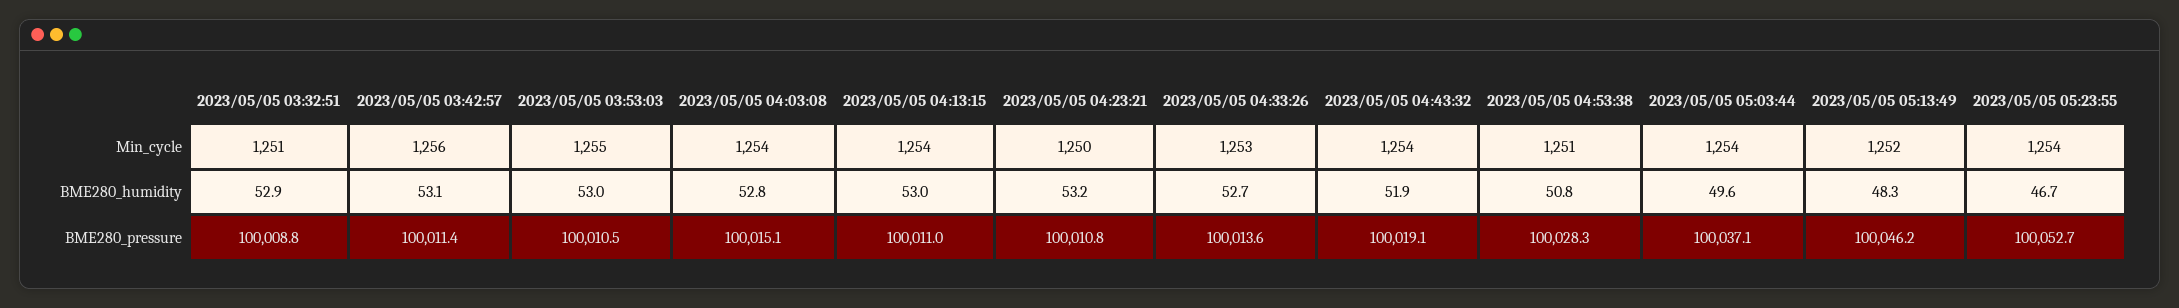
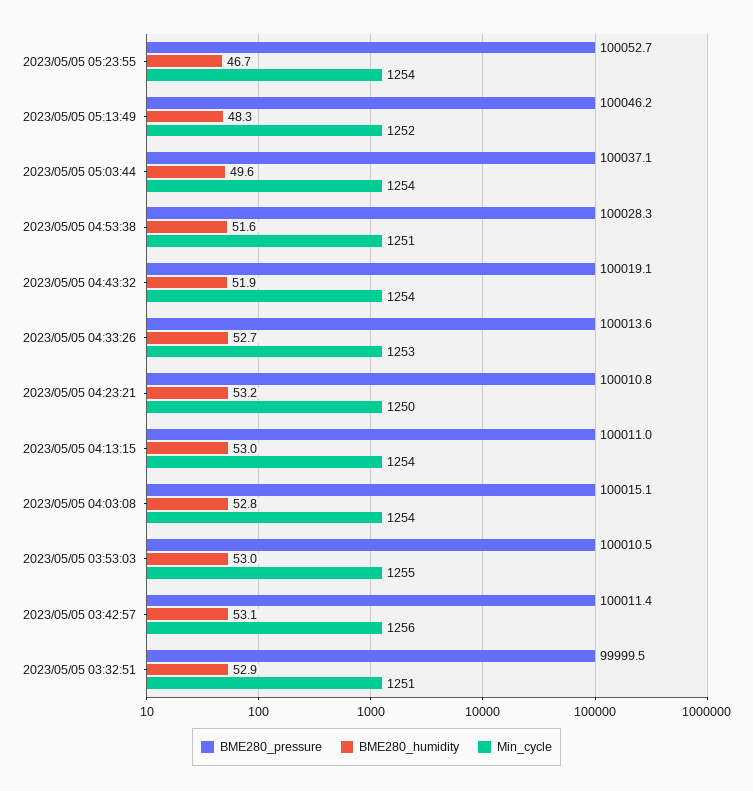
BME280_humidity, 2023/05/05 04:53:38: 50.8 -> 51.6
BME280_pressure, 2023/05/05 03:32:51: 100008.8 -> 99999.5

